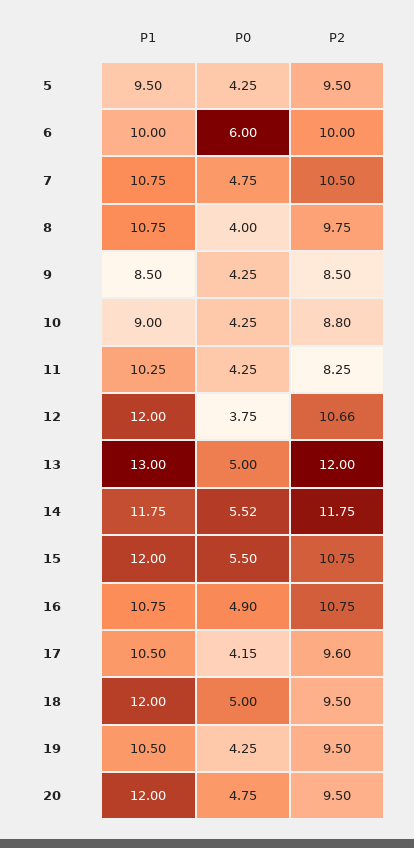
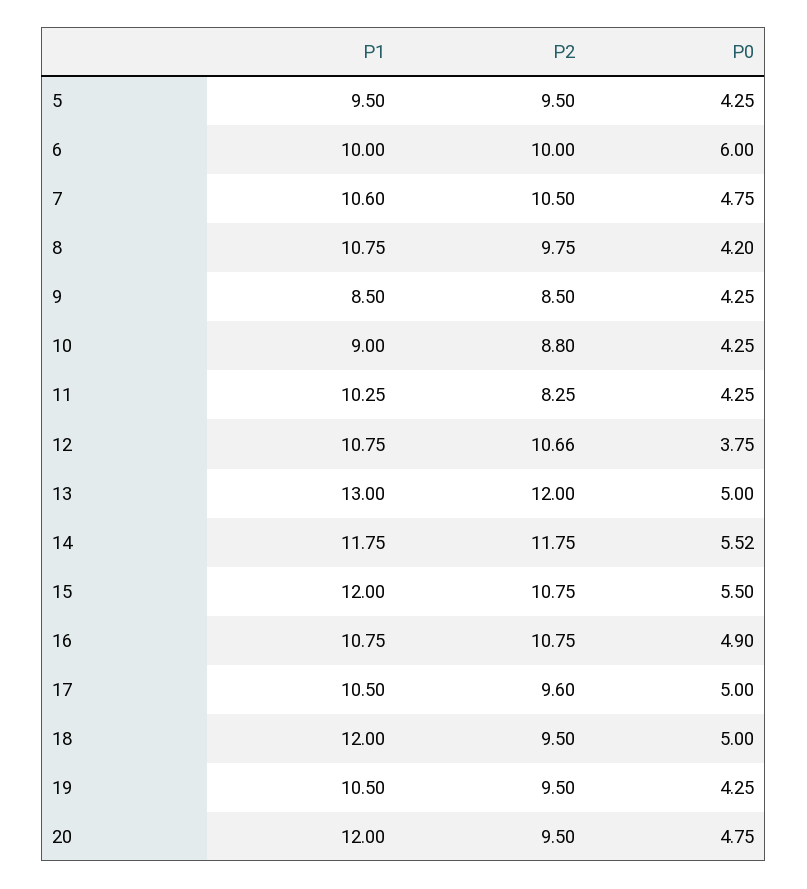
P1, 7: 10.75 -> 10.6
P0, 8: 4 -> 4.2
P1, 12: 12 -> 10.75
P0, 17: 4.15 -> 5

